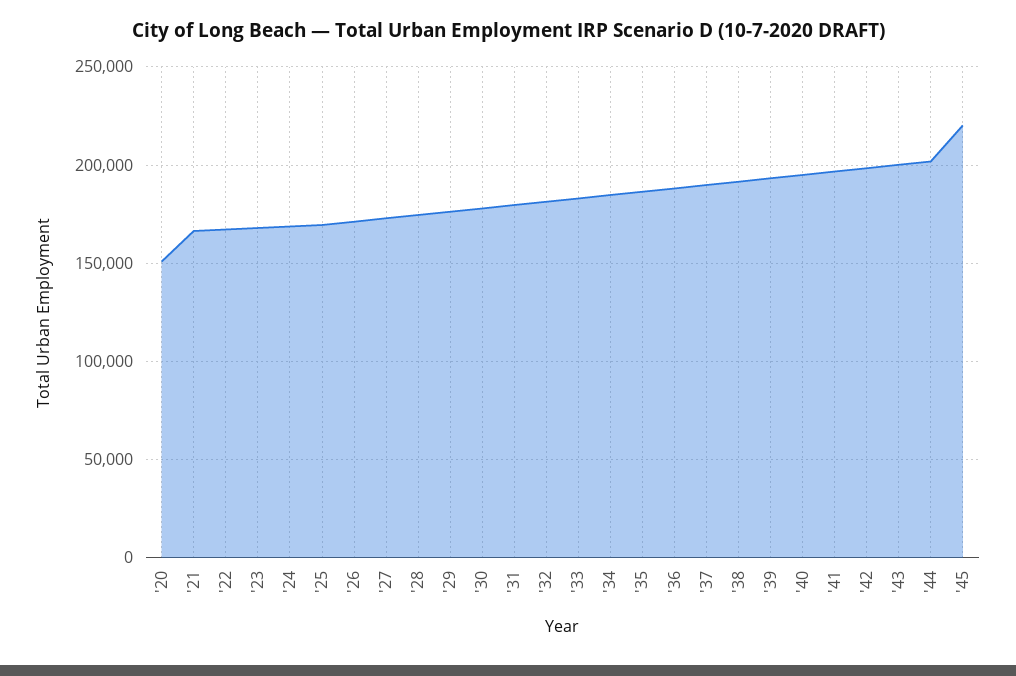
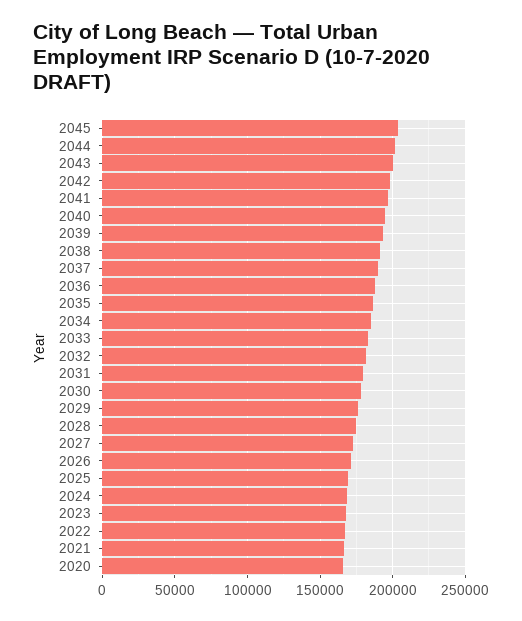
'20: 150000 -> 165000
'45: 220000 -> 205000

